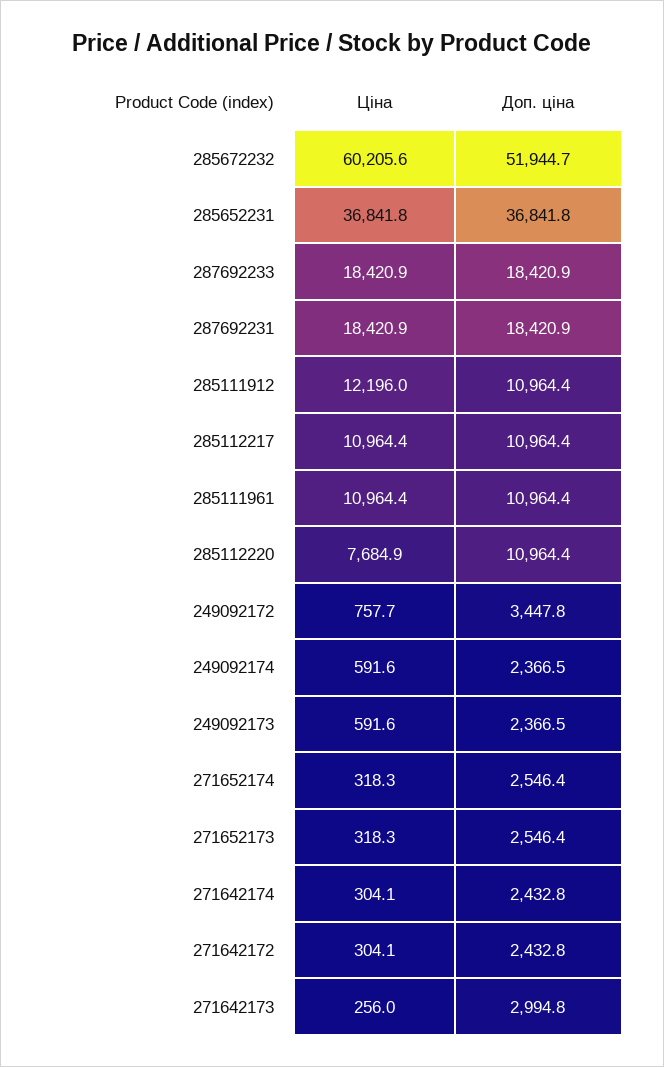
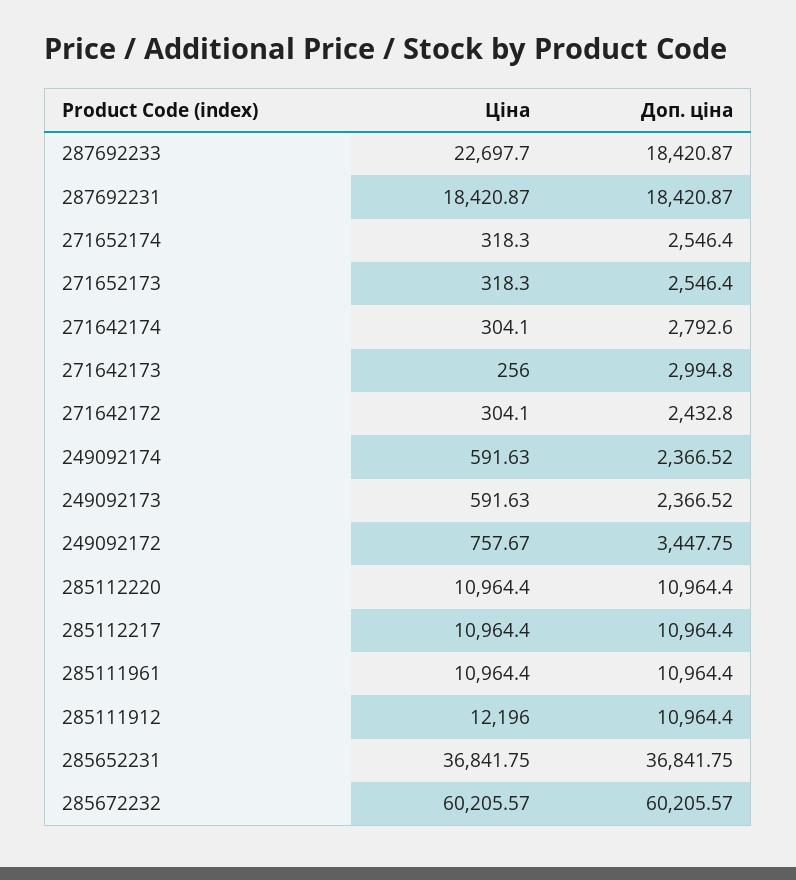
Доп. ціна, 285672232: 51944.7 -> 60205.57
Ціна, 287692233: 18420.9 -> 22697.7
Ціна, 285112220: 7684.9 -> 10964.4
Доп. ціна, 271642174: 2432.8 -> 2792.6

